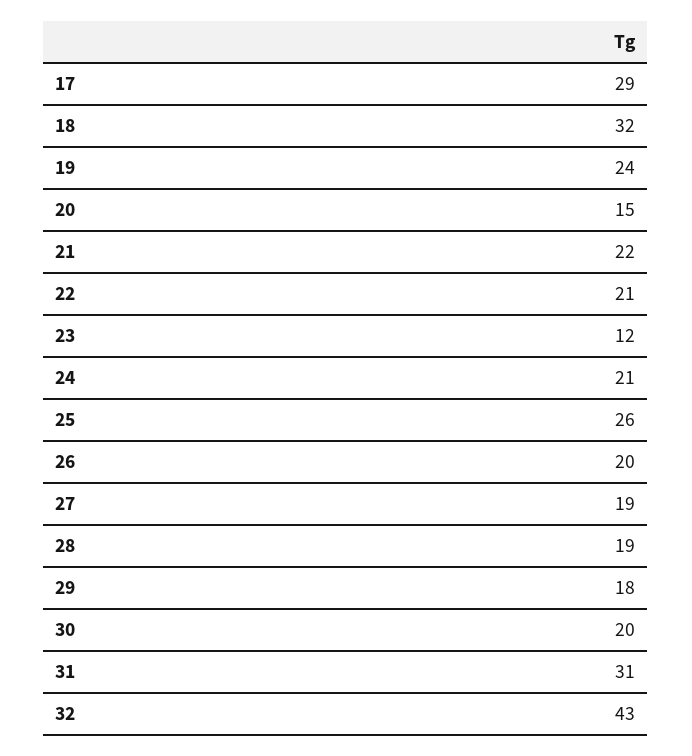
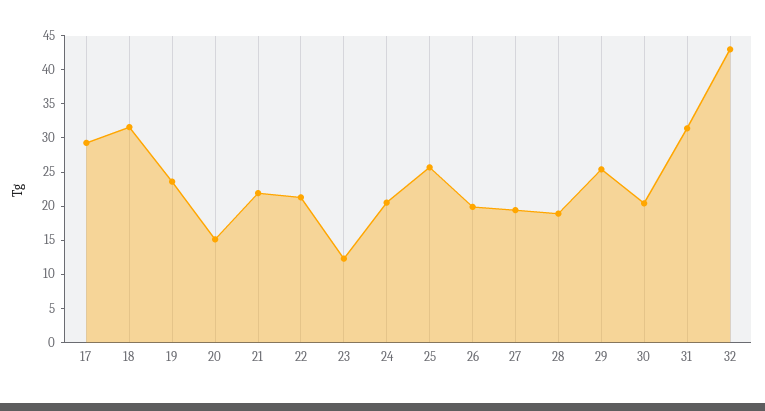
29: 18 -> 25

